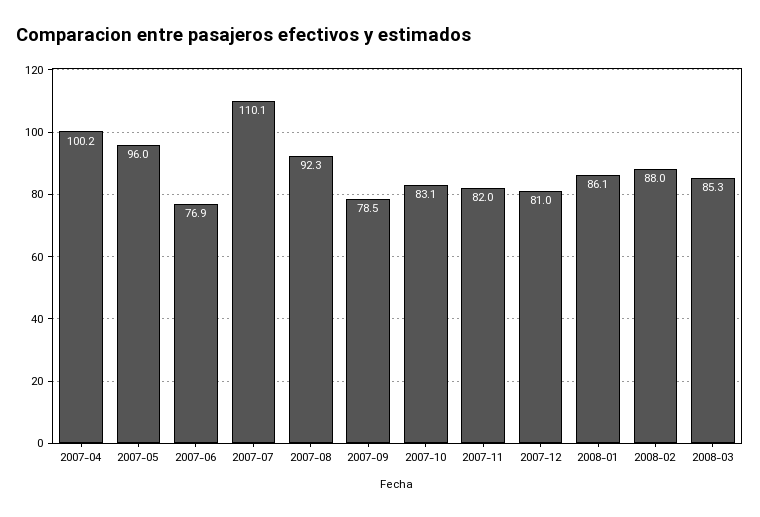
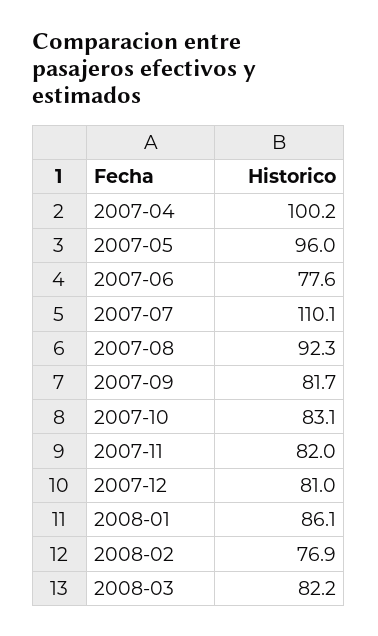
2007-06: 76.9 -> 77.6
2007-09: 78.5 -> 81.7
2008-02: 88 -> 76.9
2008-03: 85.3 -> 82.2

